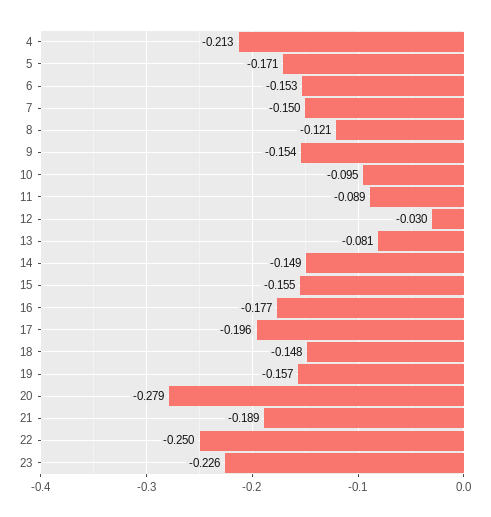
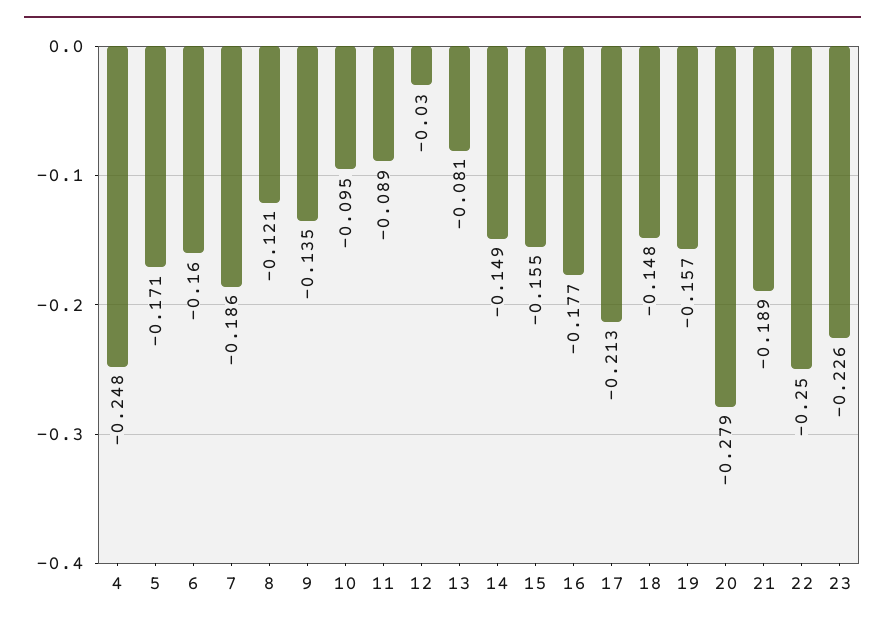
4: -0.213 -> -0.248
6: -0.153 -> -0.16
7: -0.15 -> -0.186
9: -0.154 -> -0.135
17: -0.196 -> -0.213

